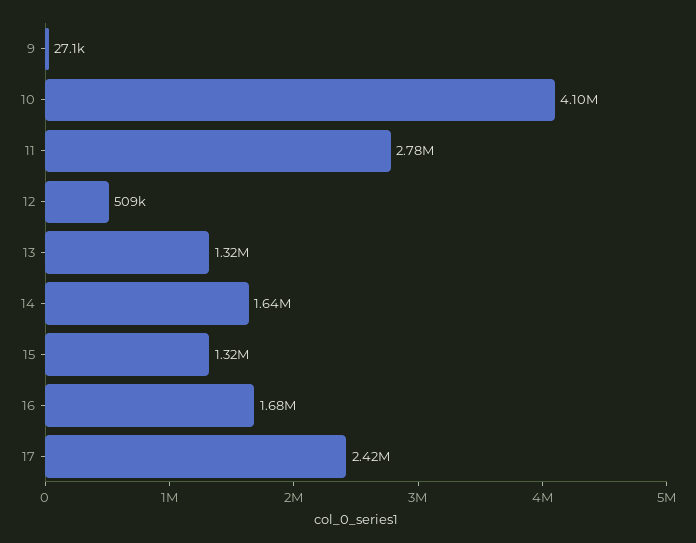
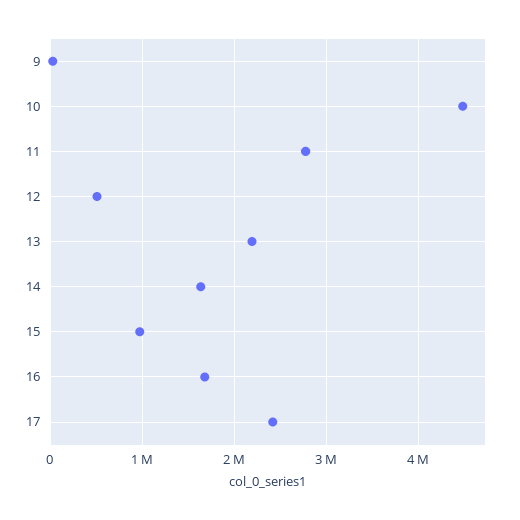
10: 4100000 -> 4500000
13: 1320000 -> 2200000
15: 1320000 -> 1000000

